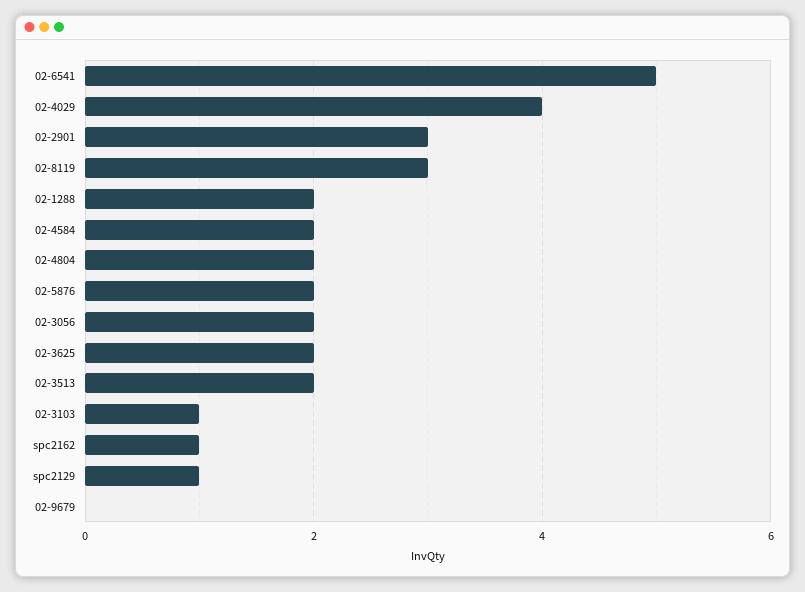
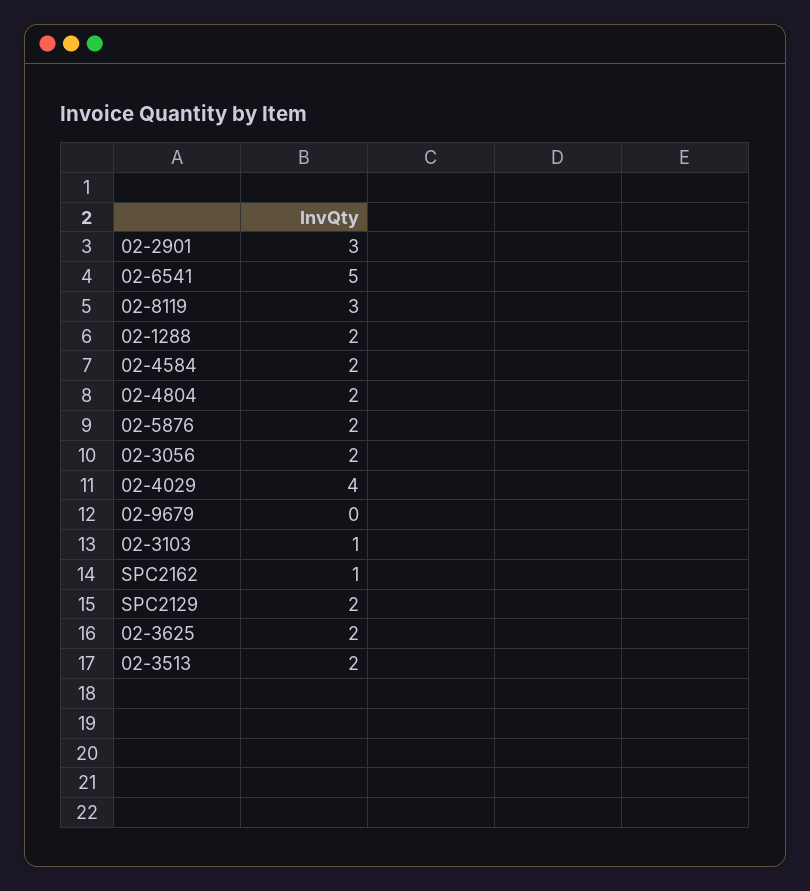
spc2129: 1 -> 2

